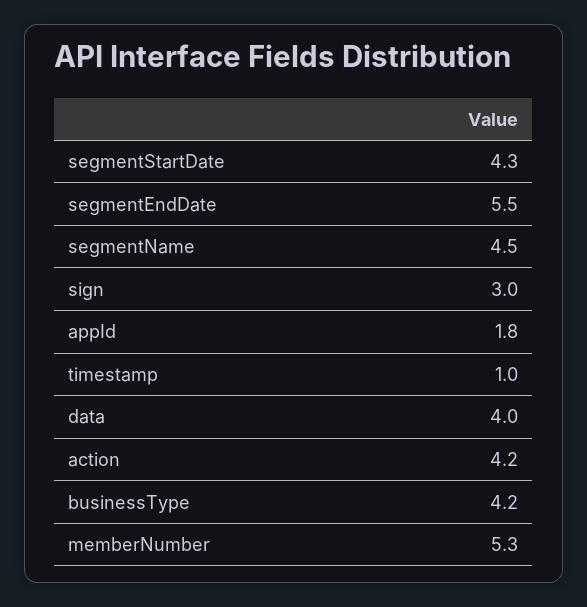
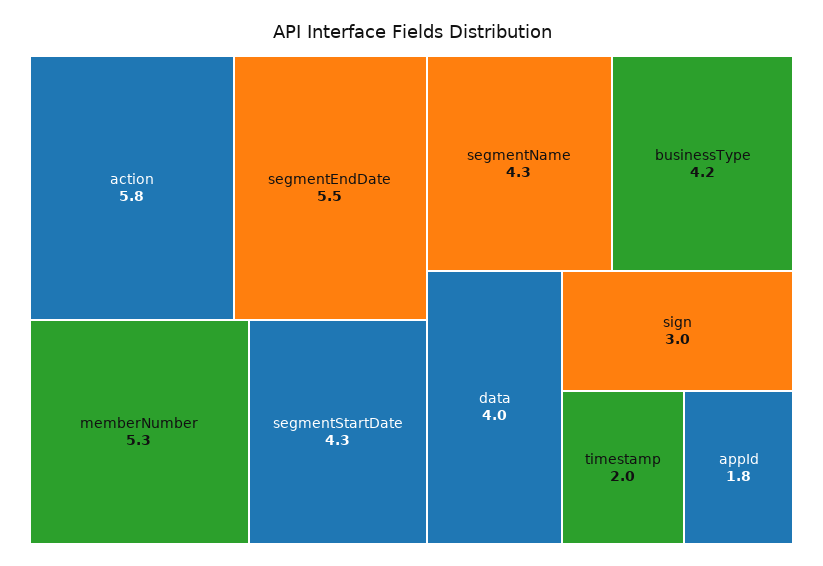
segmentName: 4.5 -> 4.3
timestamp: 1 -> 2
action: 4.2 -> 5.8

